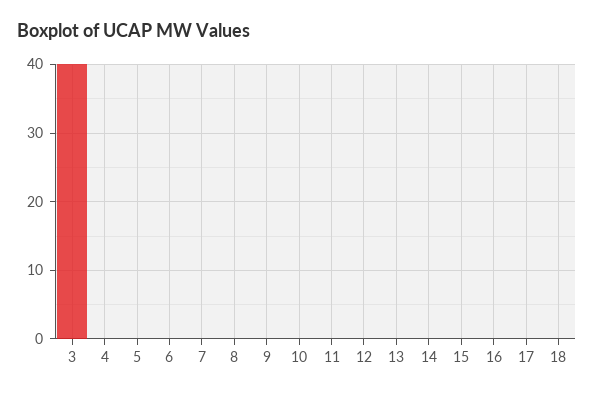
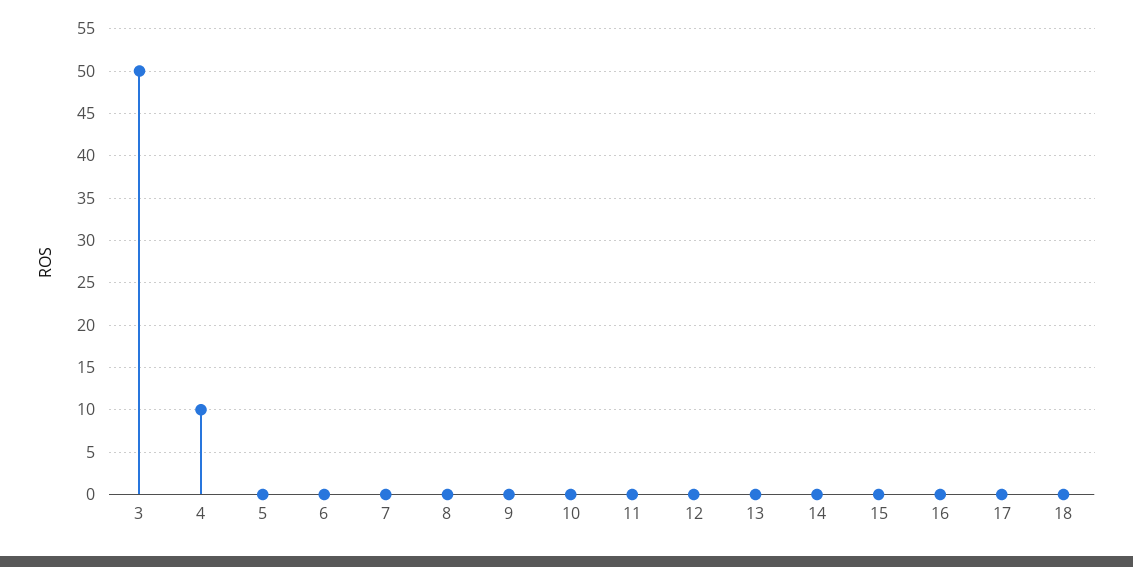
3: 40 -> 50
4: 0 -> 10

